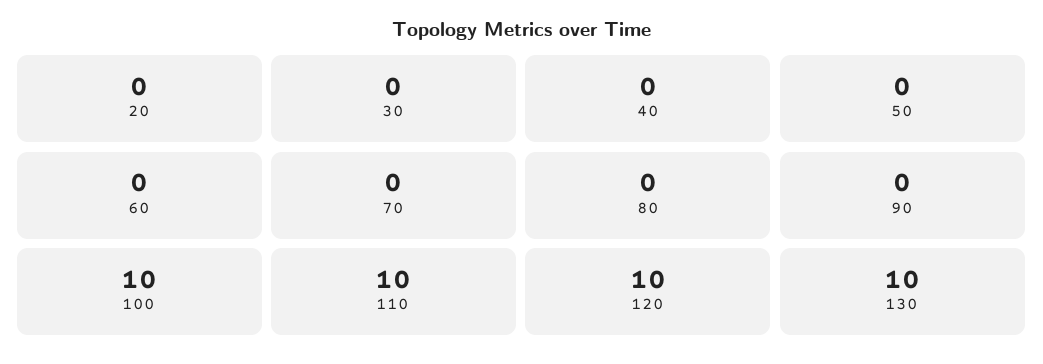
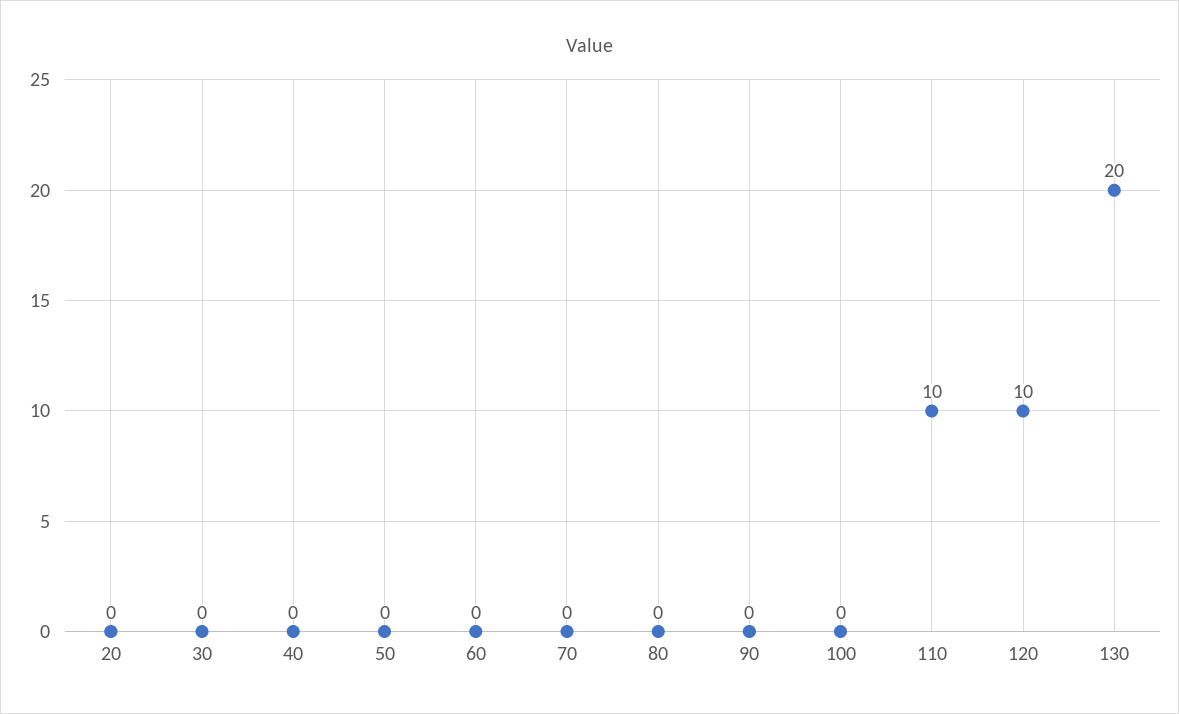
100: 10 -> 0
130: 10 -> 20

